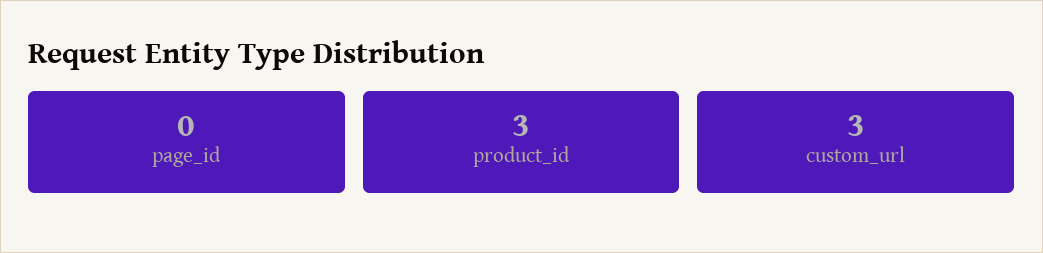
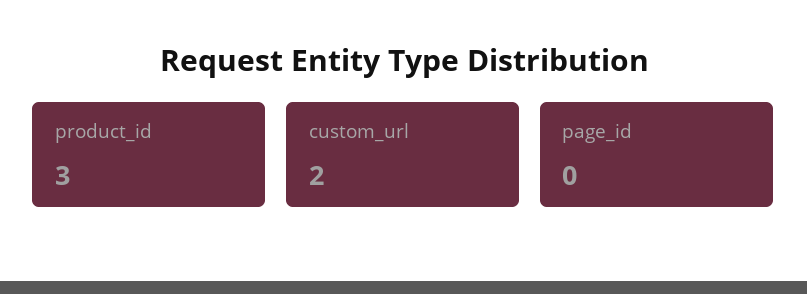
custom_url: 3 -> 2

